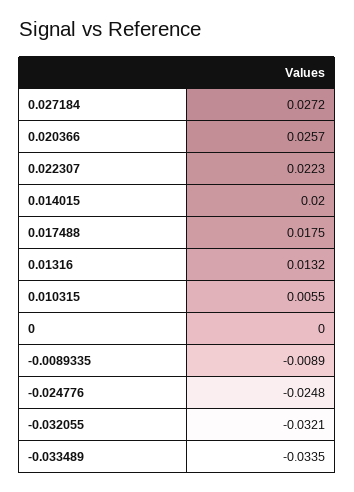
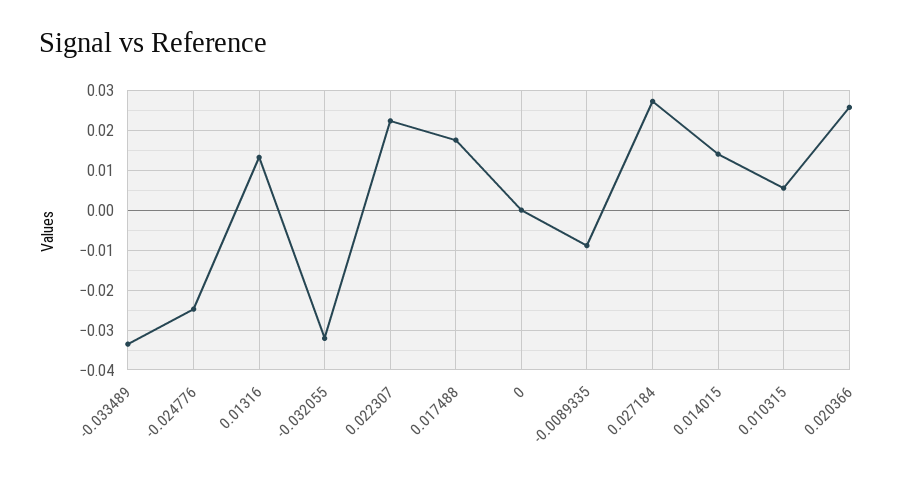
0.014015: 0.02 -> 0.014

